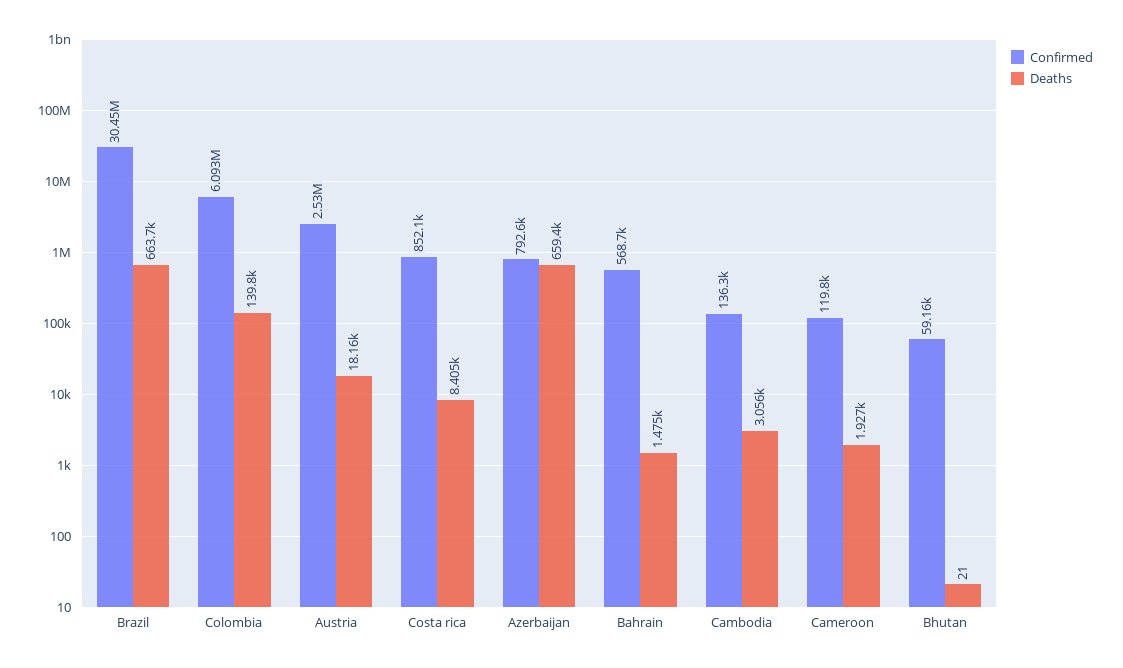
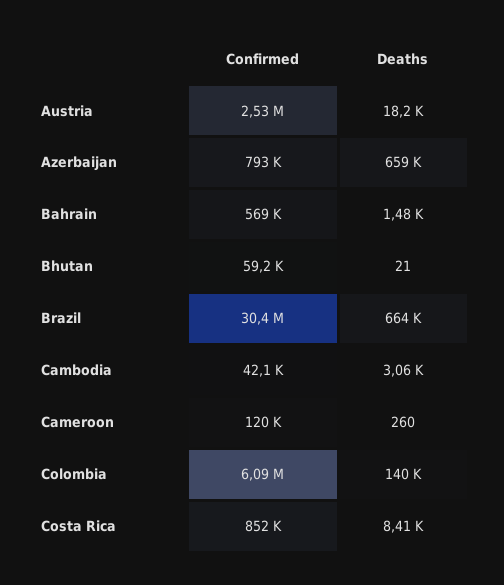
Confirmed, Cambodia: 136300 -> 42100
Deaths, Cameroon: 1927 -> 260

